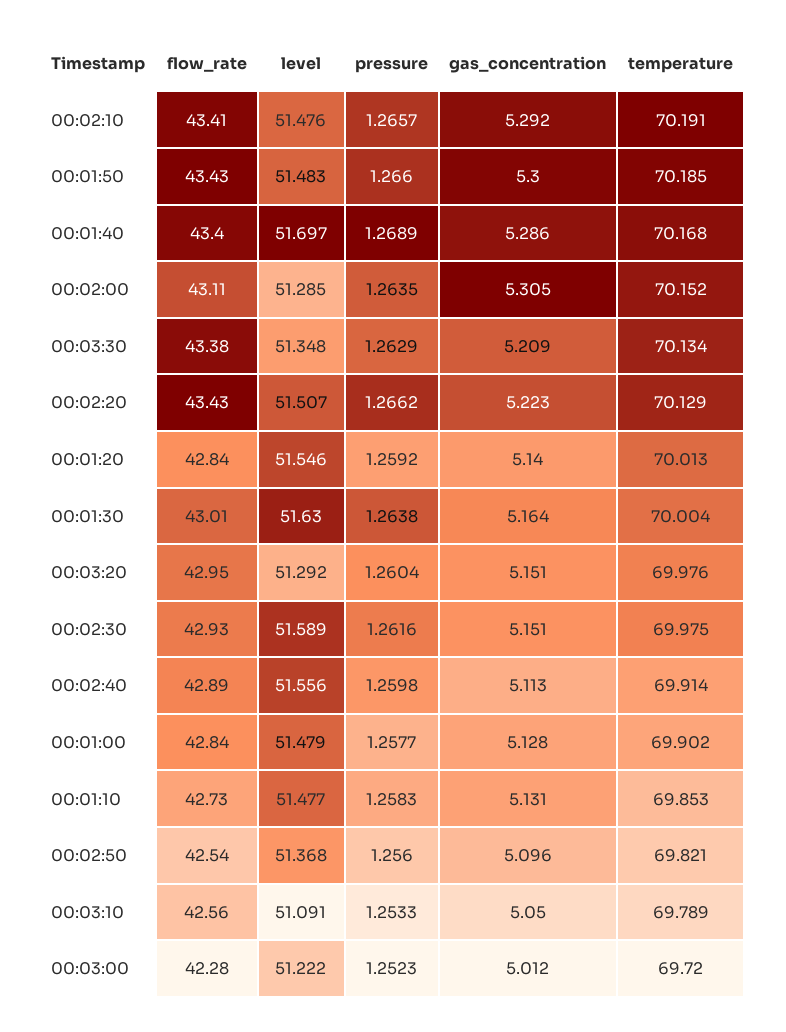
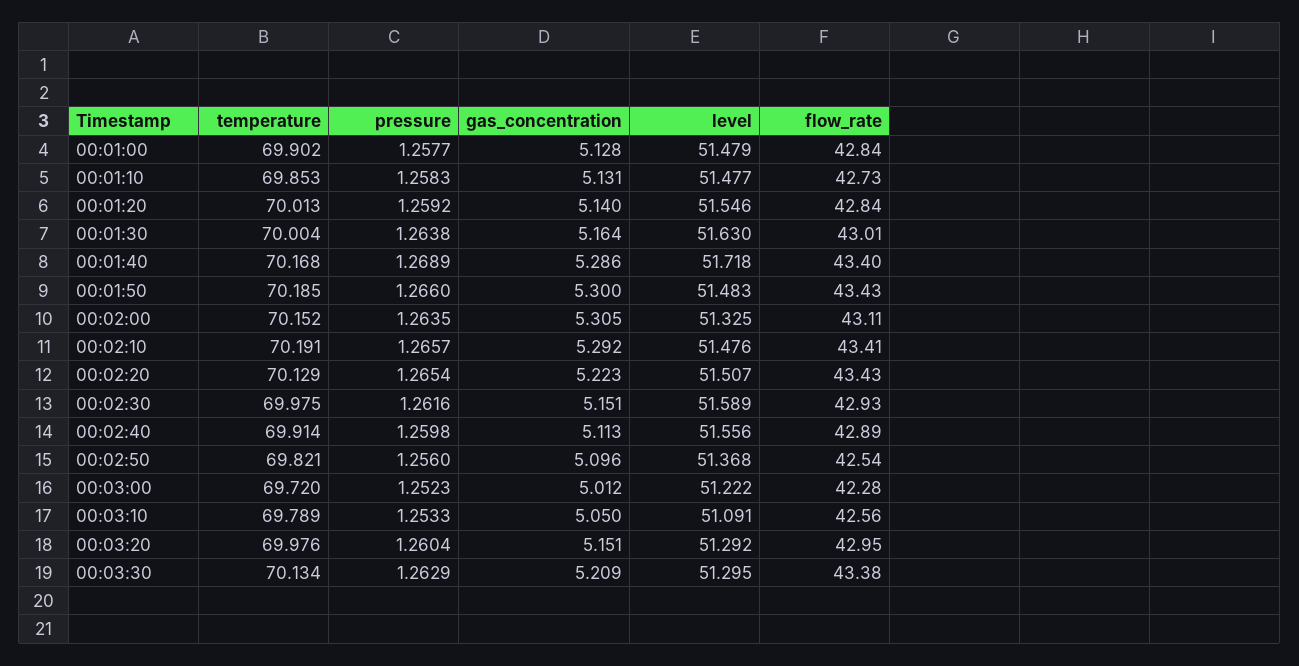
level, 00:01:40: 51.697 -> 51.718
level, 00:02:00: 51.285 -> 51.325
level, 00:03:30: 51.348 -> 51.295
pressure, 00:02:20: 1.2662 -> 1.2654

